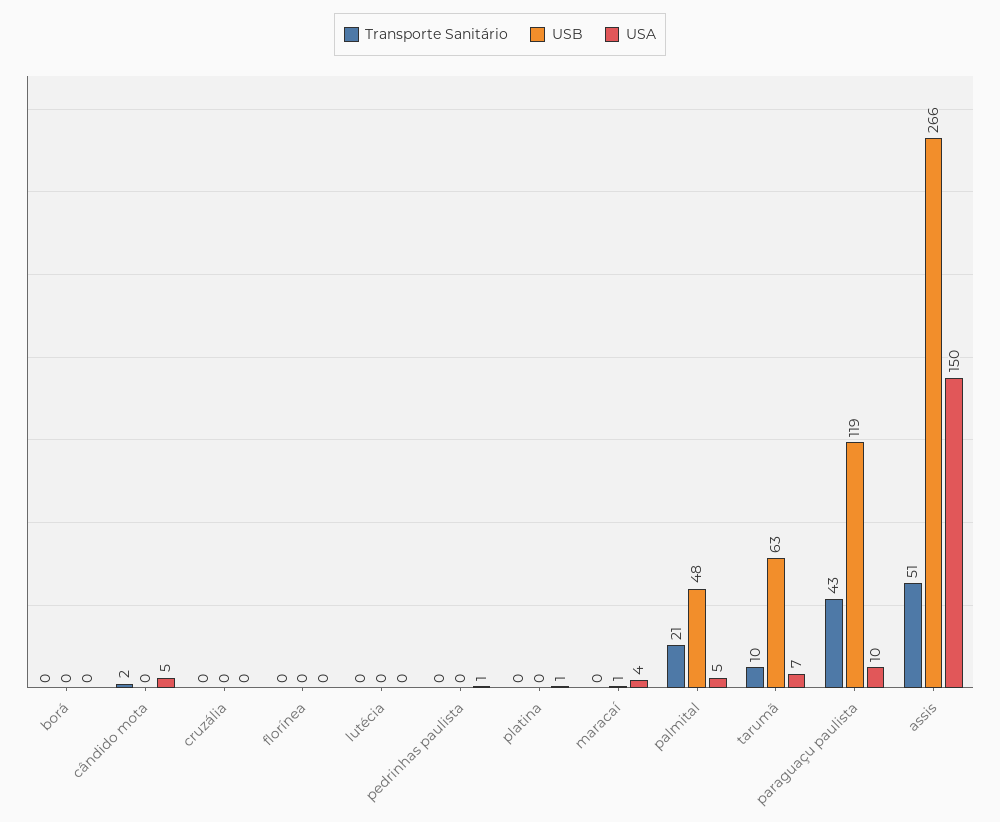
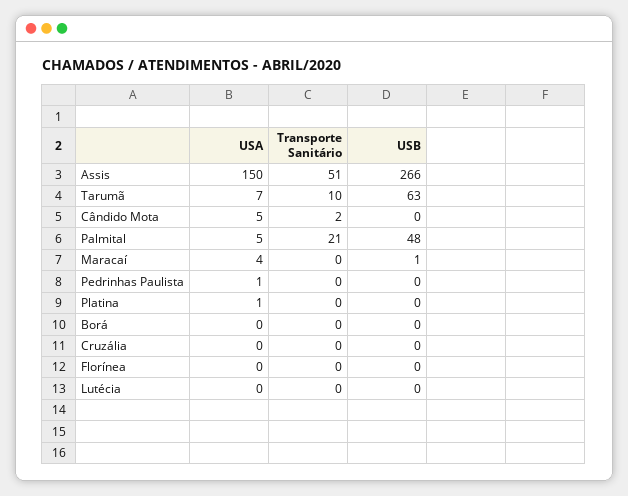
Transporte Sanitário, paraguaçu paulista: 43 -> none
USB, paraguaçu paulista: 119 -> none
USA, paraguaçu paulista: 10 -> none

